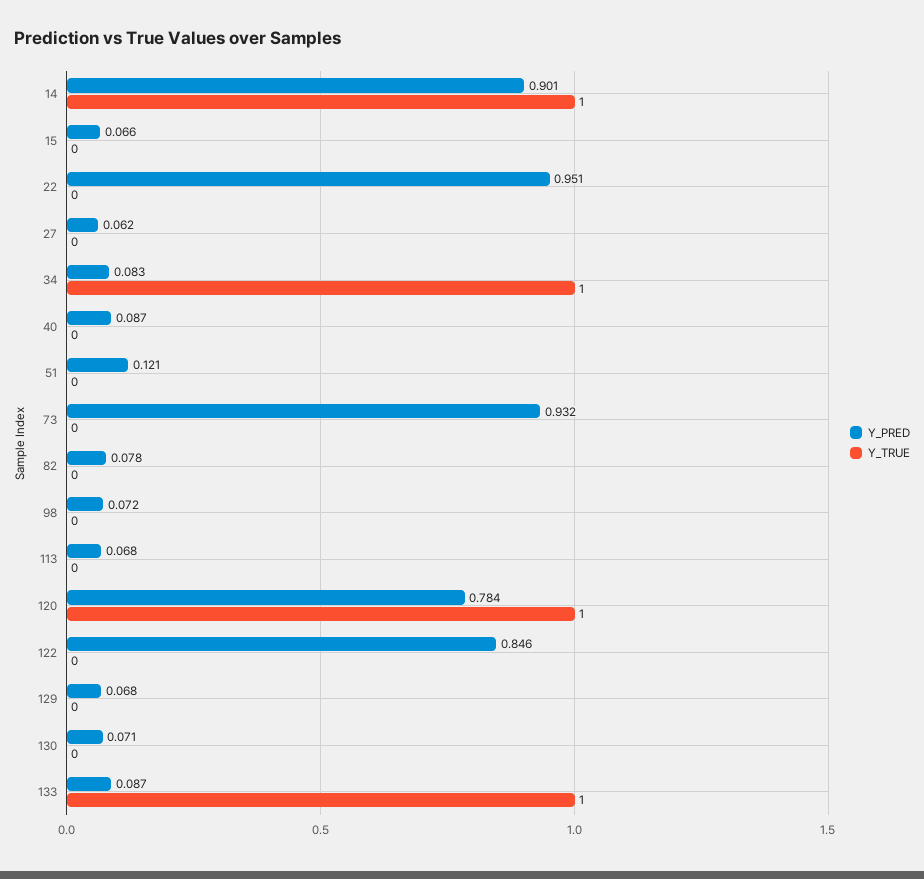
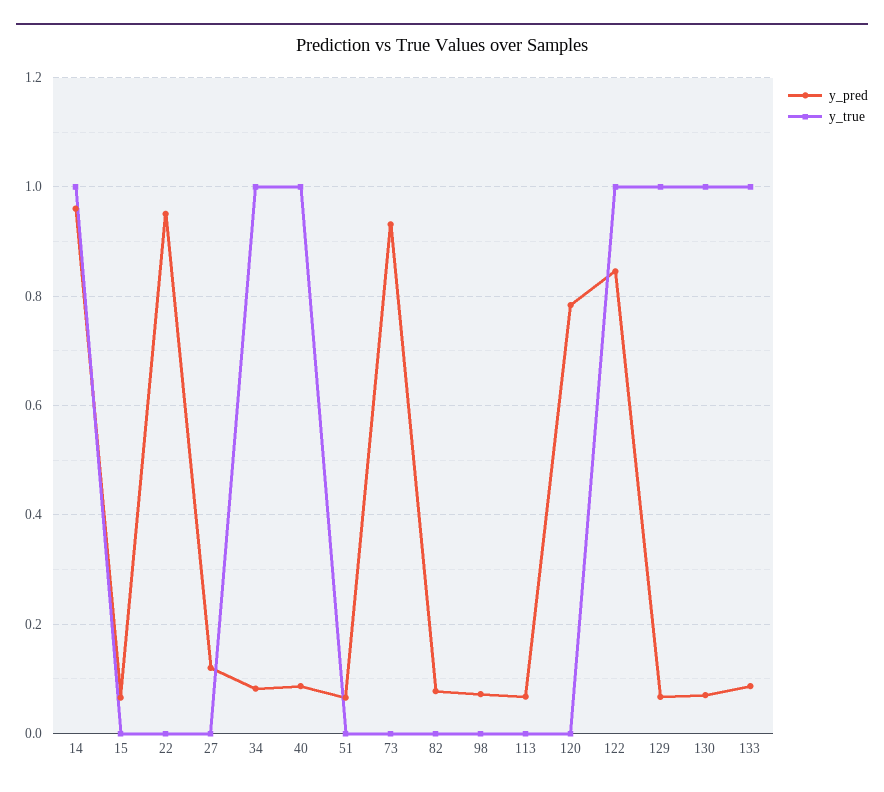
Y_PRED, 14: 0.901 -> 0.96
Y_PRED, 27: 0.062 -> 0.12
Y_TRUE, 40: 0 -> 1
Y_PRED, 51: 0.121 -> 0.06
Y_TRUE, 120: 1 -> 0
Y_TRUE, 122: 0 -> 1
Y_TRUE, 129: 0 -> 1
Y_TRUE, 130: 0 -> 1

